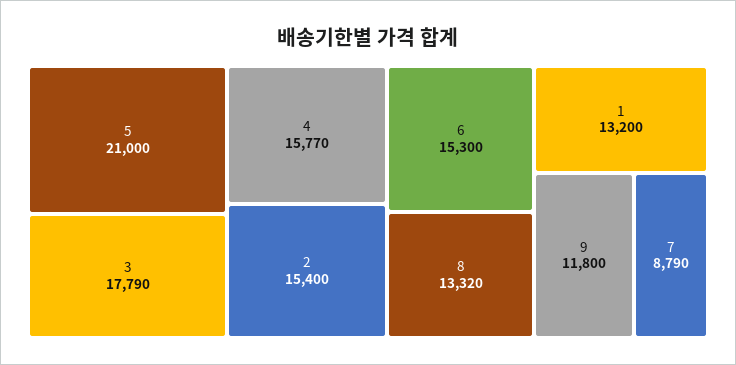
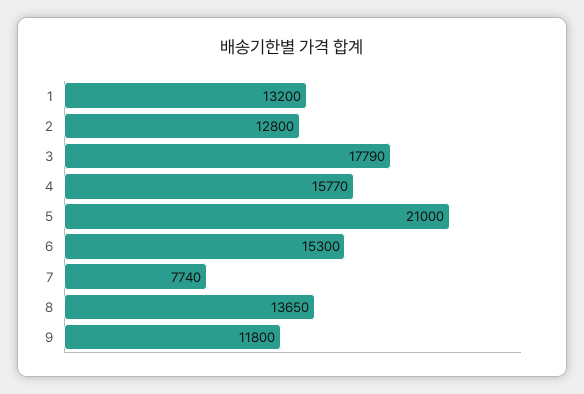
2: 15400 -> 12800
8: 13320 -> 13650
7: 8790 -> 7740

